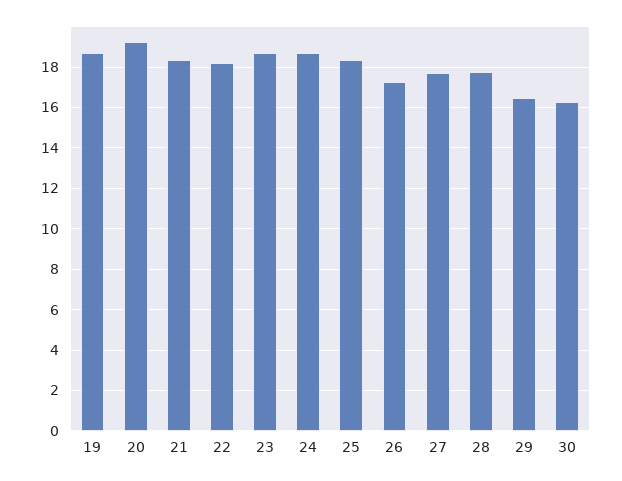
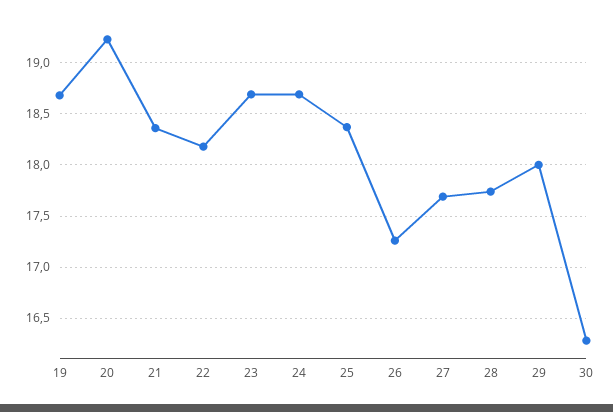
29: 16.5 -> 18

